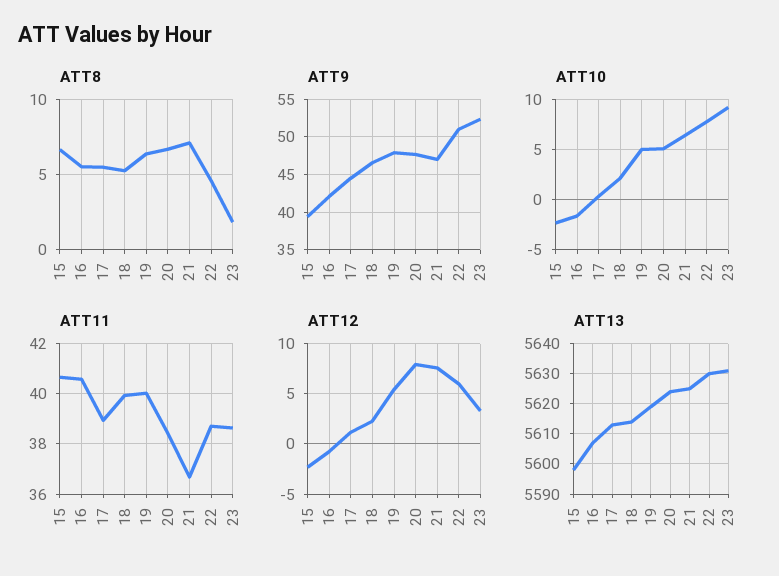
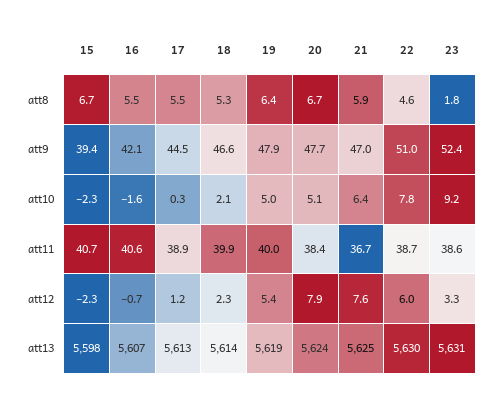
ATT8, 21: 7 -> 5.9

